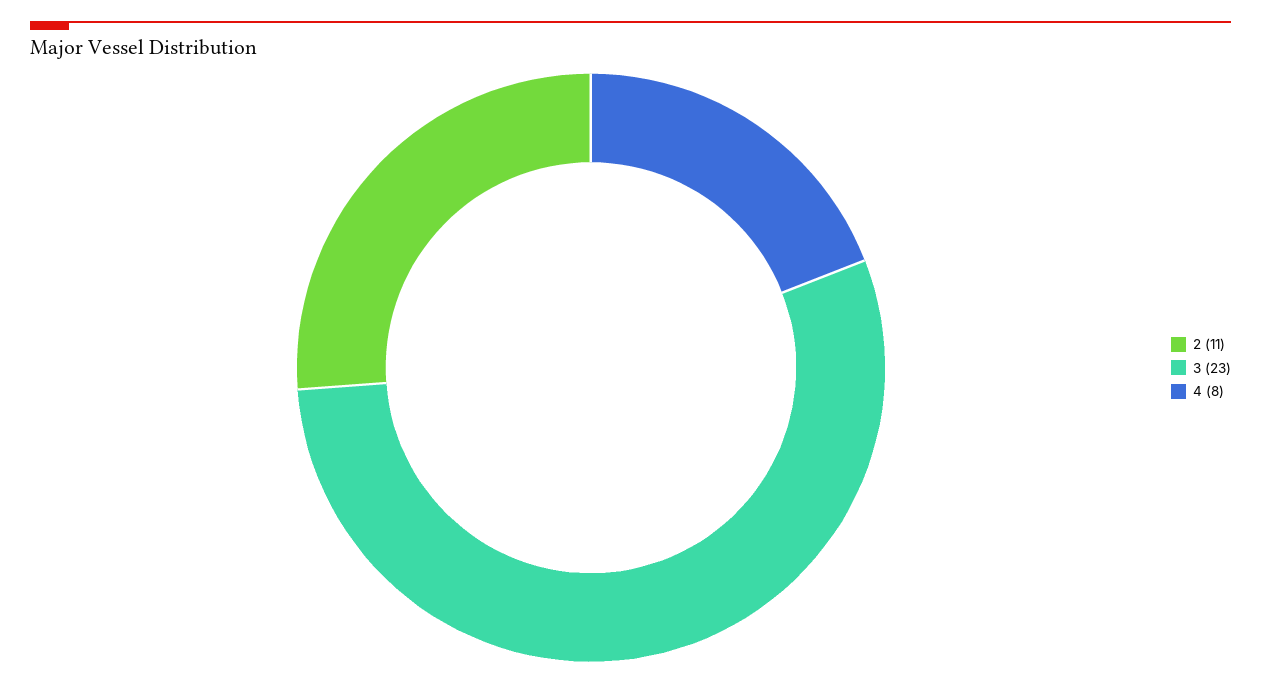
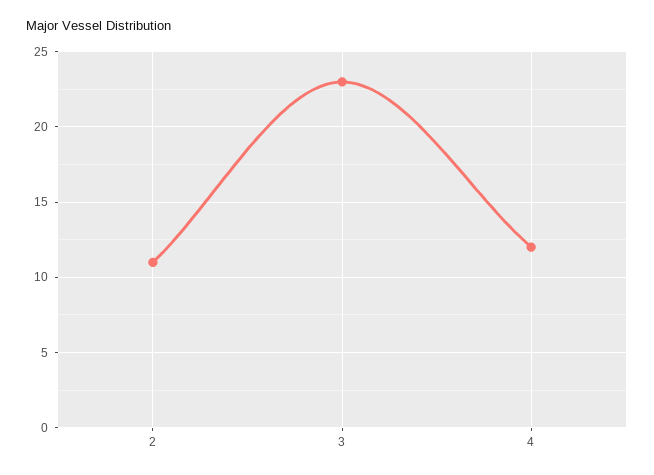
4: 8 -> 12

